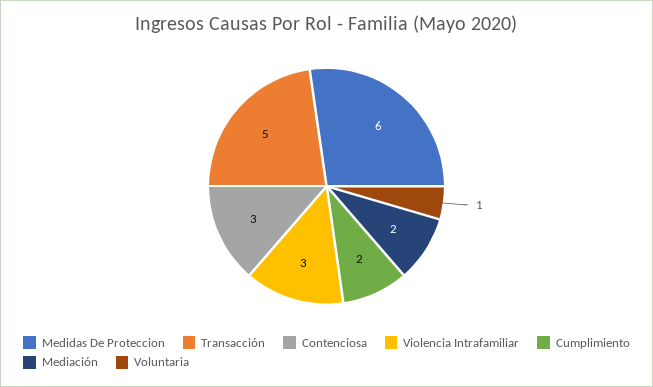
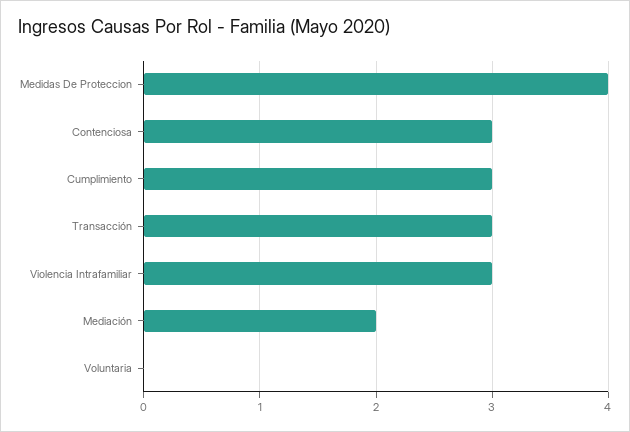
Medidas De Proteccion: 6 -> 4
Transacción: 5 -> 3
Cumplimiento: 2 -> 3
Voluntaria: 1 -> 0

